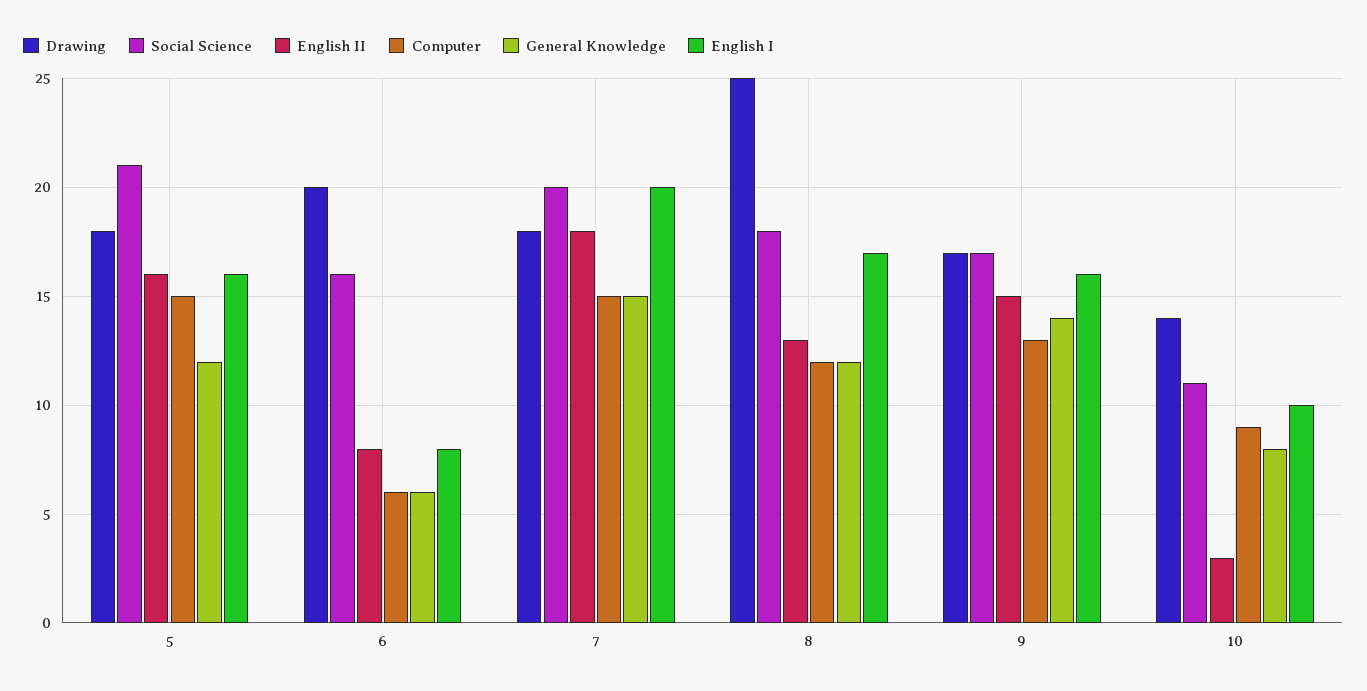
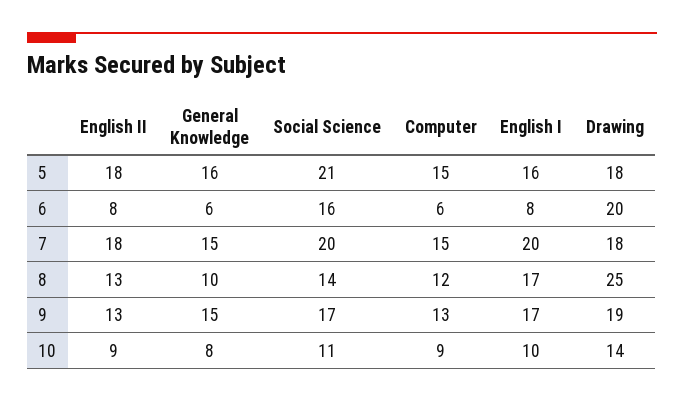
English II, 5: 16 -> 18
General Knowledge, 5: 12 -> 16
Social Science, 8: 18 -> 14
General Knowledge, 8: 12 -> 10
Drawing, 9: 17 -> 19
English II, 9: 15 -> 13
General Knowledge, 9: 14 -> 15
English I, 9: 16 -> 17
English II, 10: 3 -> 9

